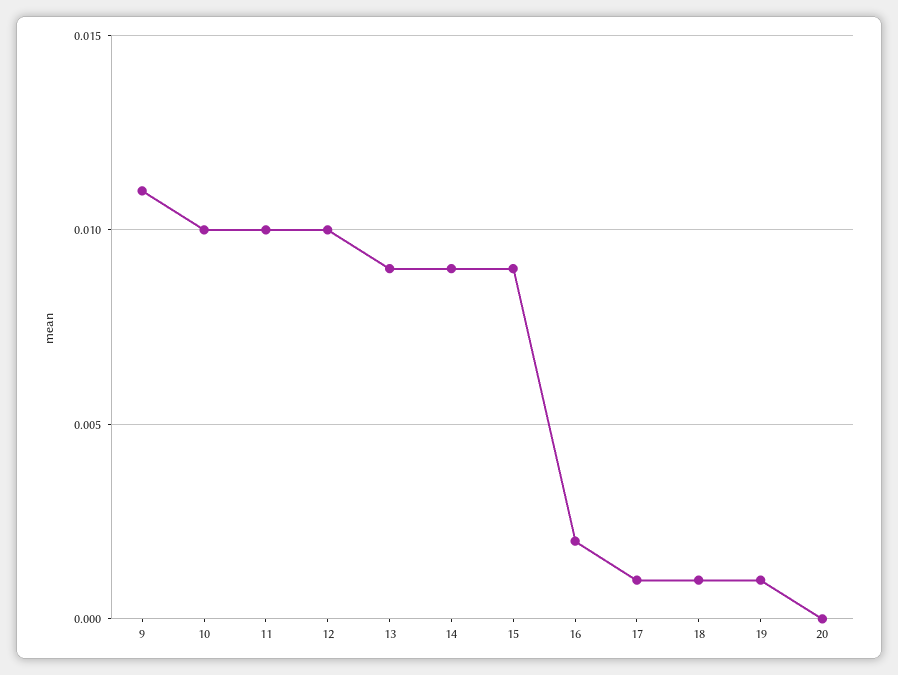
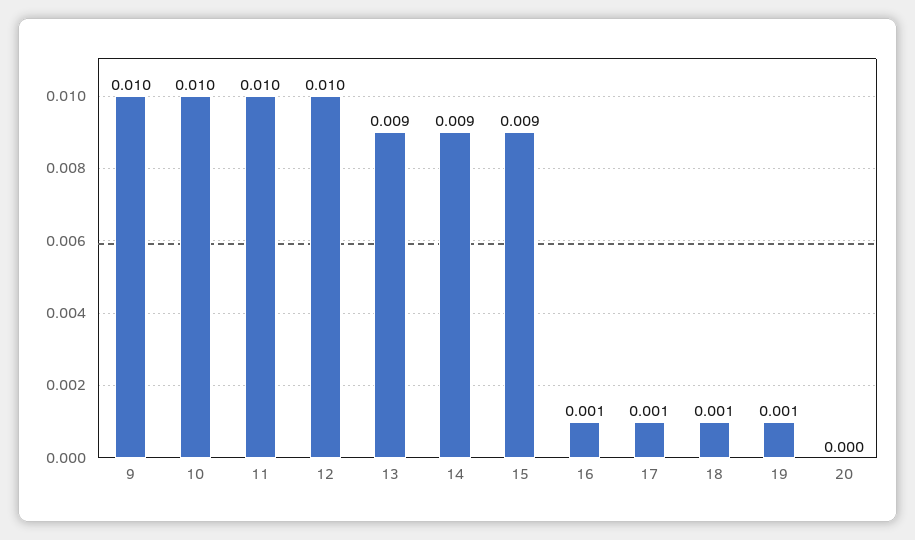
9: 0.011 -> 0.01
16: 0.002 -> 0.001

